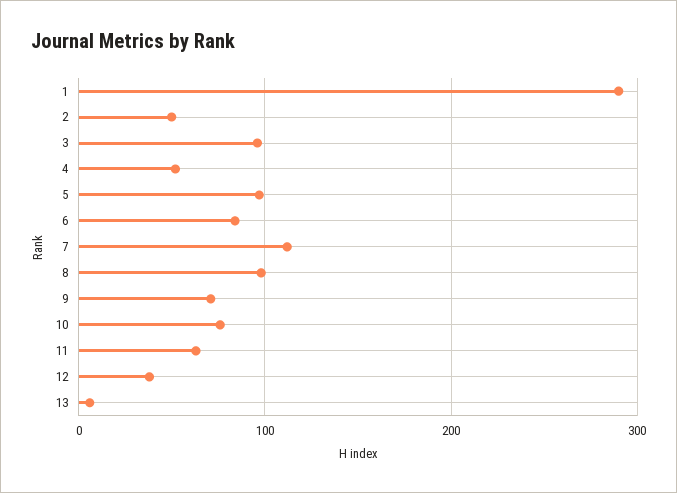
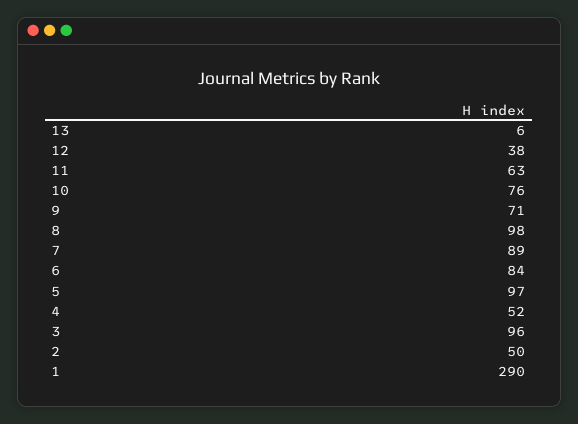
7: 110 -> 89

